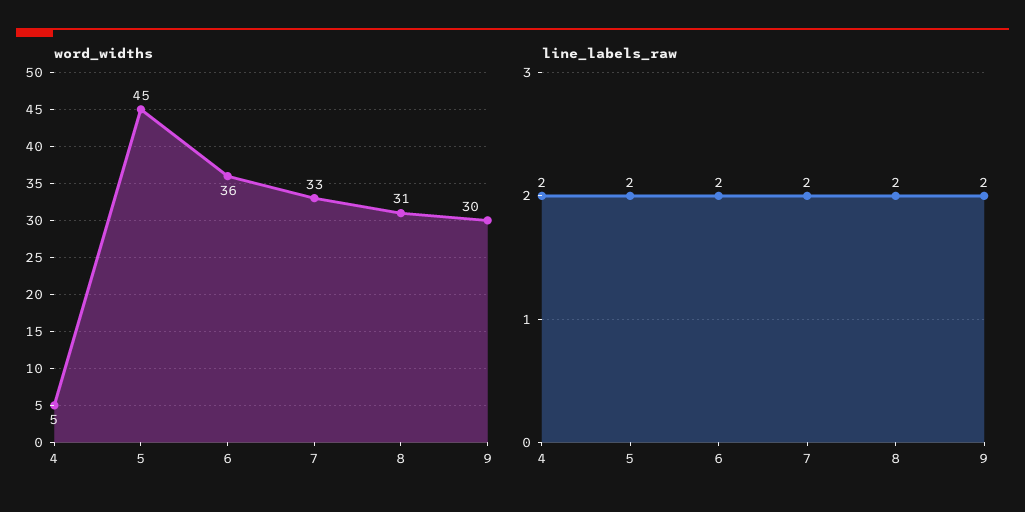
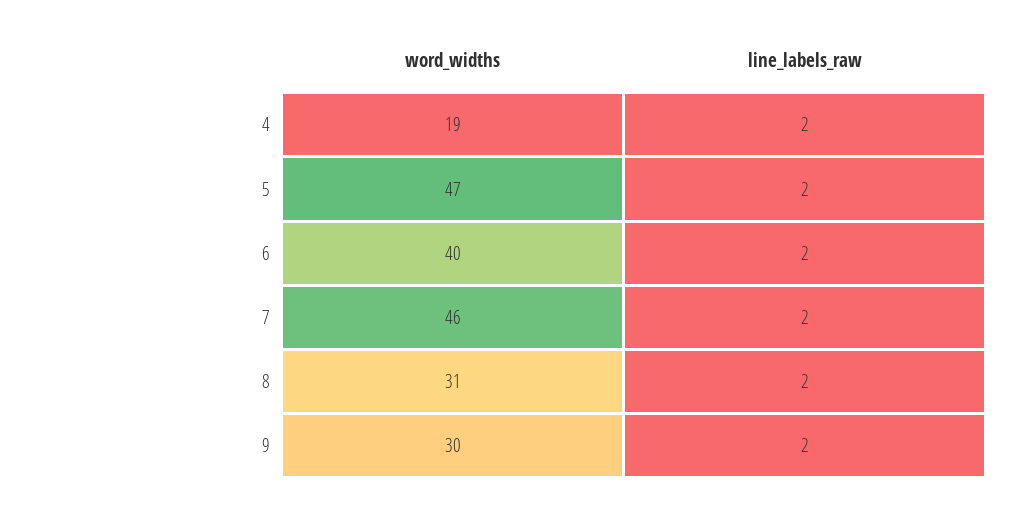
word_widths, 4: 5 -> 19
word_widths, 5: 45 -> 47
word_widths, 6: 36 -> 40
word_widths, 7: 33 -> 46

